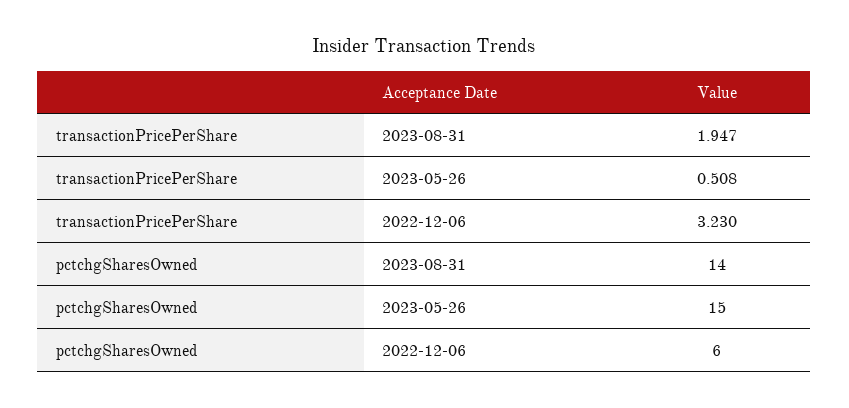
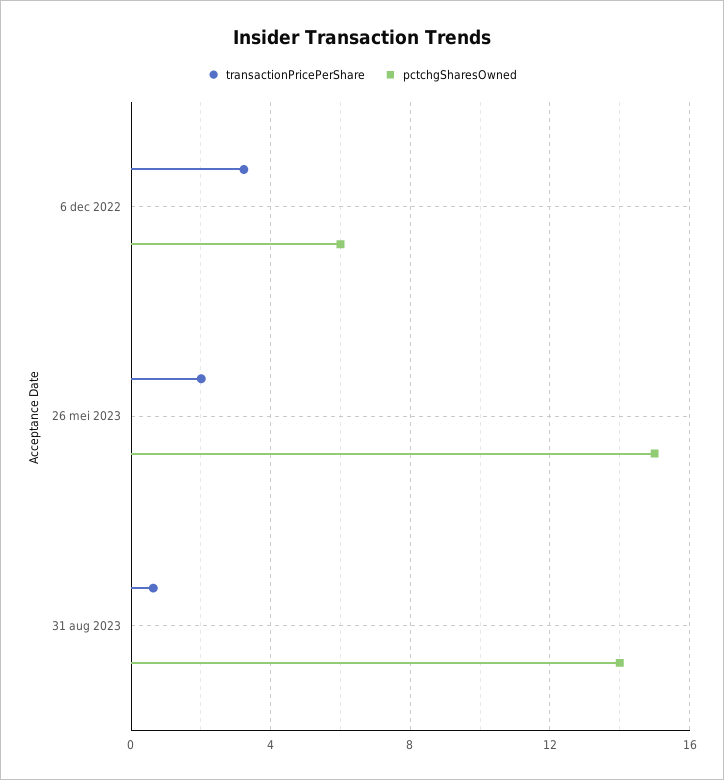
transactionPricePerShare, 2023-08-31: 1.947 -> 0.5
transactionPricePerShare, 2023-05-26: 0.508 -> 2

